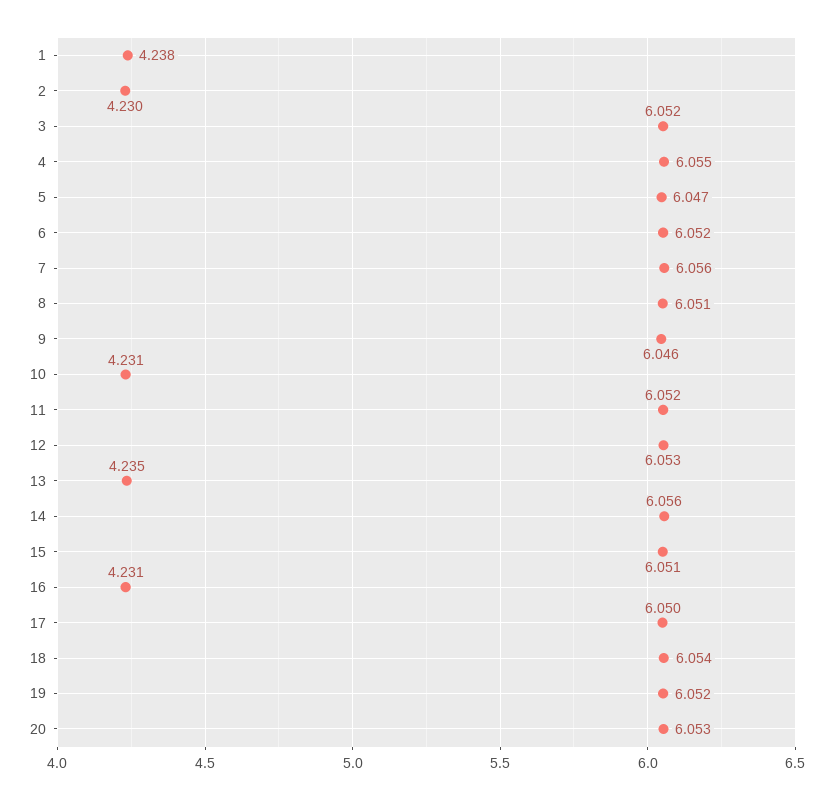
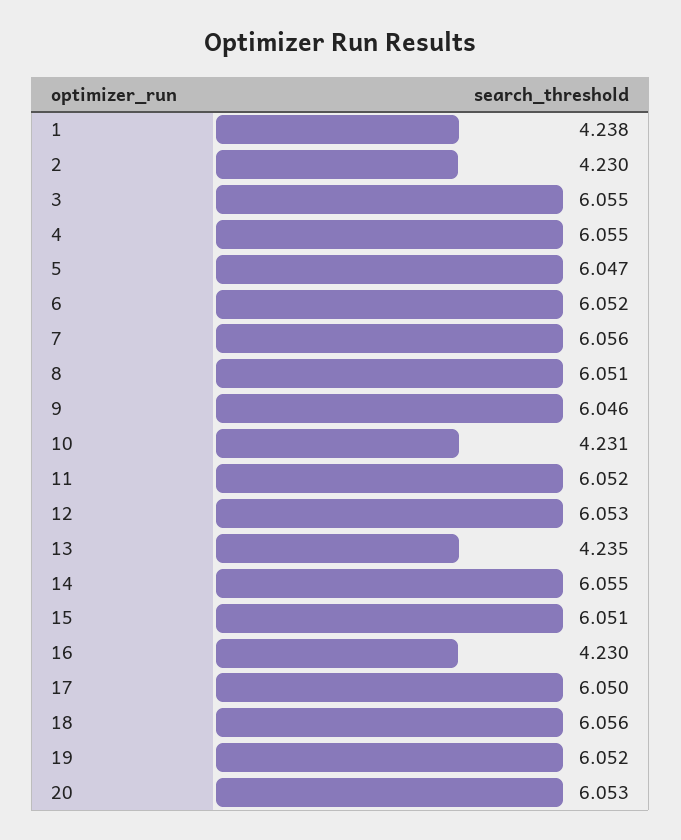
3: 6.052 -> 6.055
14: 6.056 -> 6.055
16: 4.231 -> 4.23
18: 6.054 -> 6.056

